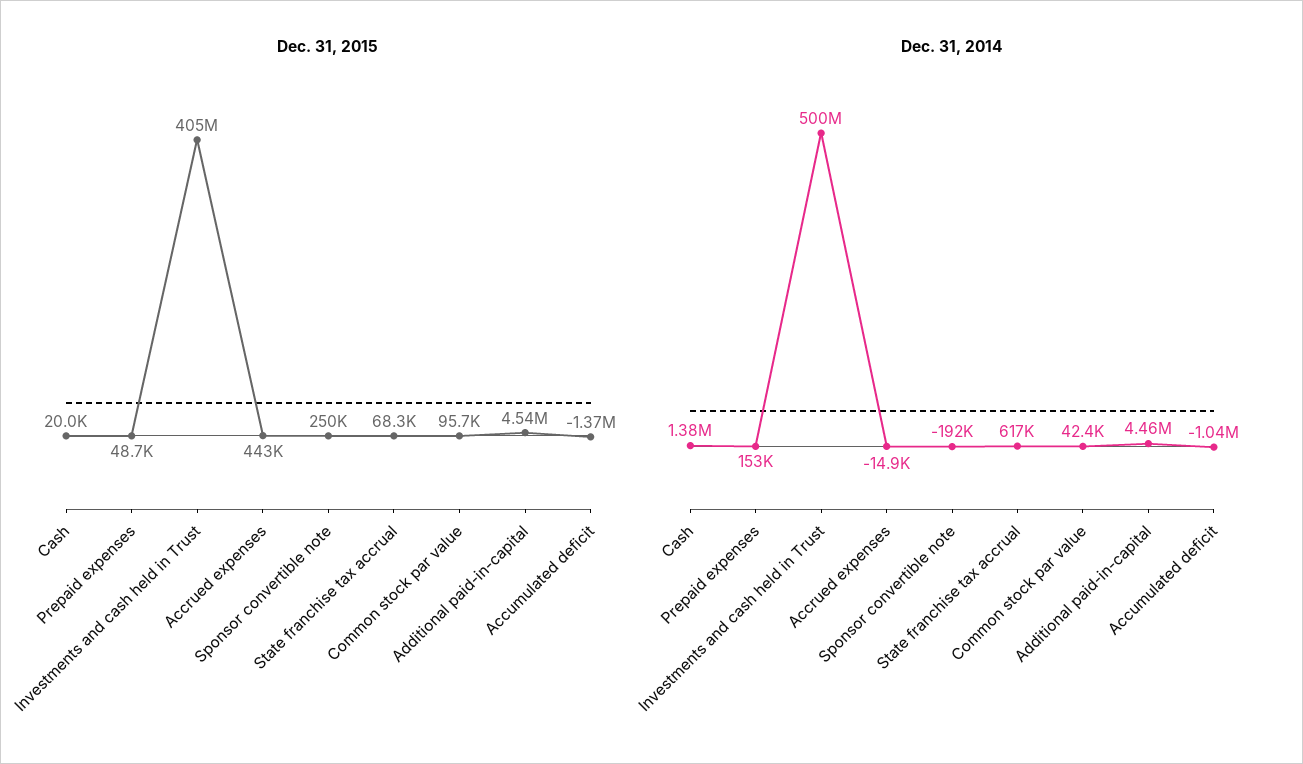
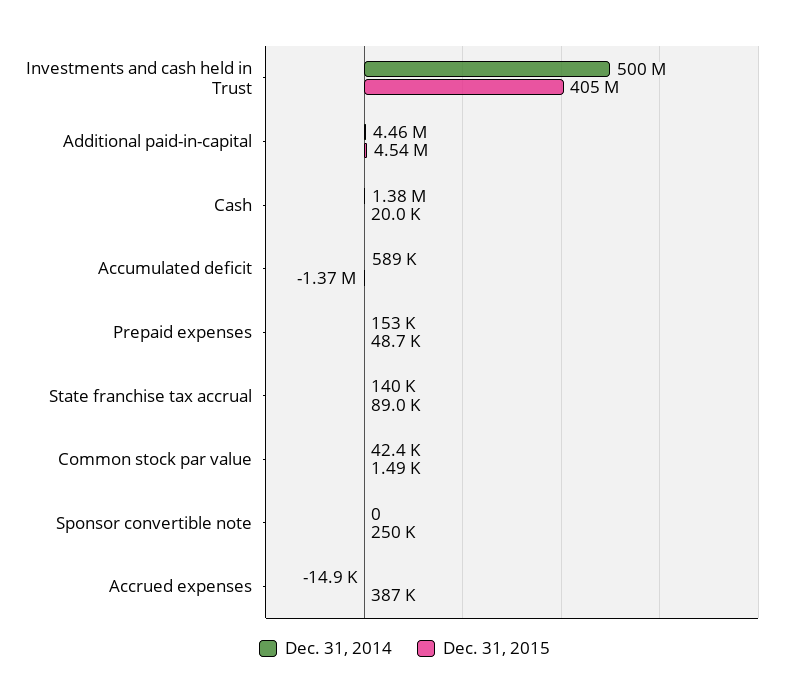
Dec. 31, 2015, Accrued expenses: 443000 -> 387000
Dec. 31, 2015, State franchise tax accrual: 68300 -> 89000
Dec. 31, 2015, Common stock par value: 95700 -> 1490
Dec. 31, 2014, Sponsor convertible note: -192000 -> 0
Dec. 31, 2014, State franchise tax accrual: 617000 -> 140000
Dec. 31, 2014, Accumulated deficit: -1040000 -> 589000

